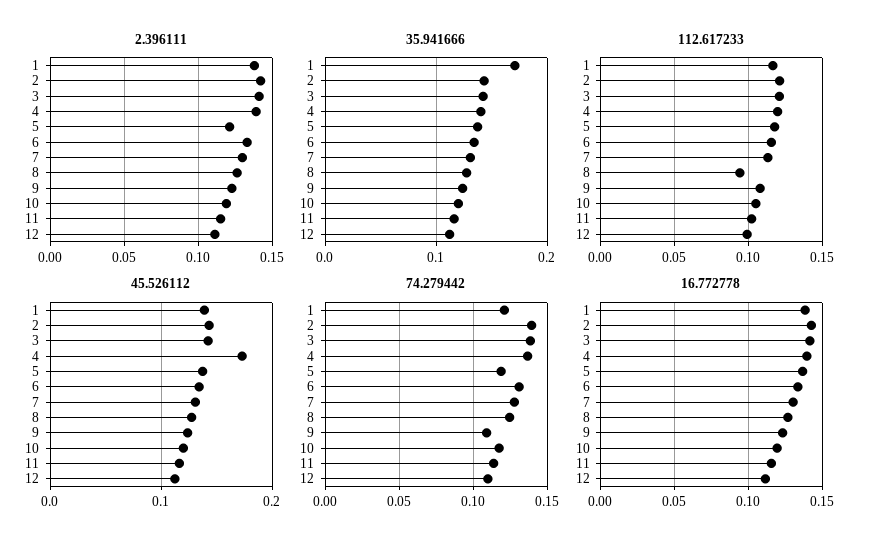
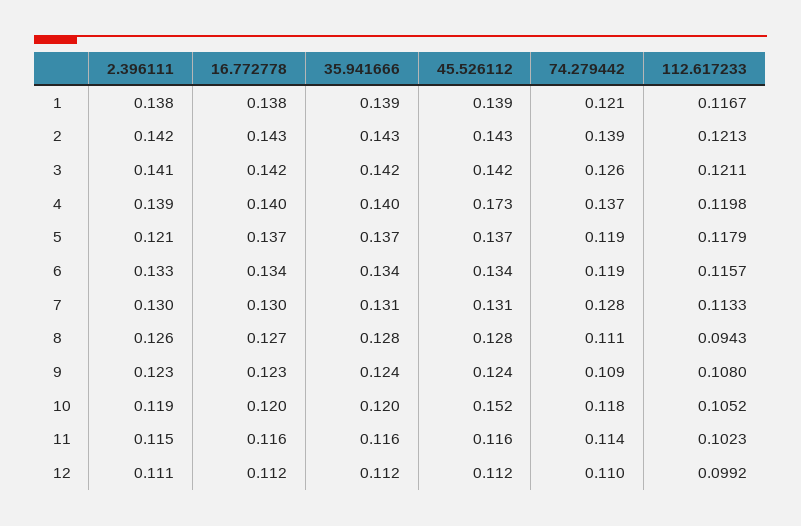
35.941666, 1: 0.17 -> 0.139
45.526112, 10: 0.12 -> 0.152
74.279442, 3: 0.14 -> 0.126
74.279442, 6: 0.13 -> 0.119
74.279442, 8: 0.125 -> 0.111

